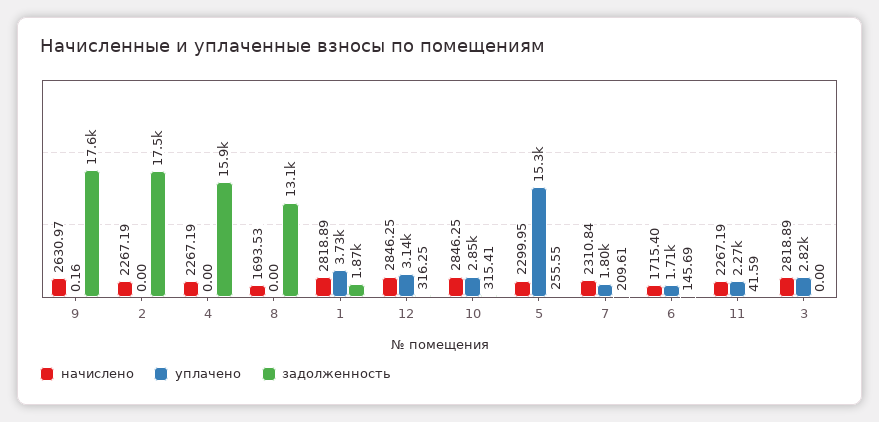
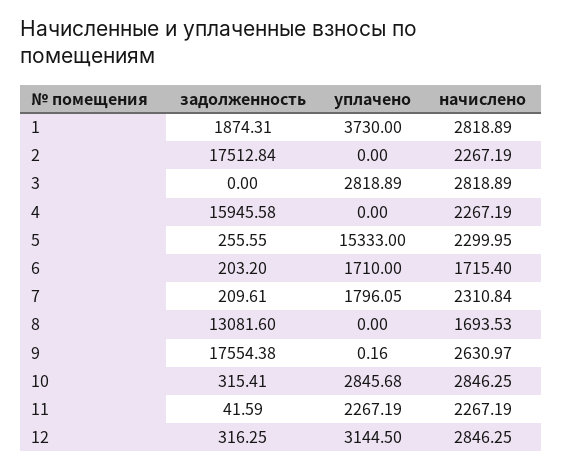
задолженность, 6: 145.69 -> 203.2

